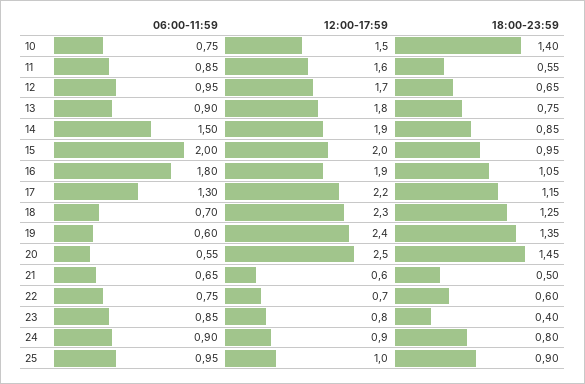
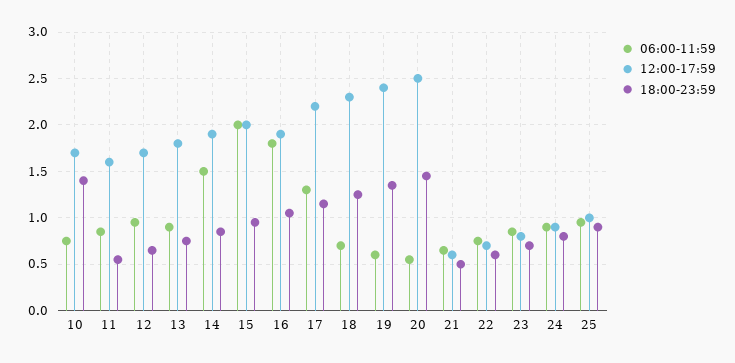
12:00-17:59, 10: 1.5 -> 1.7
18:00-23:59, 23: 0.4 -> 0.7

